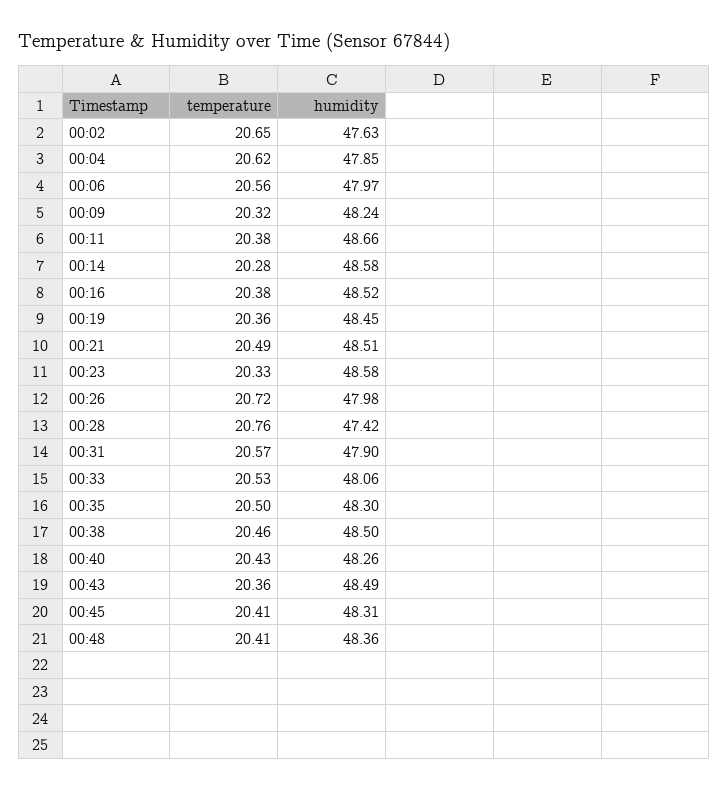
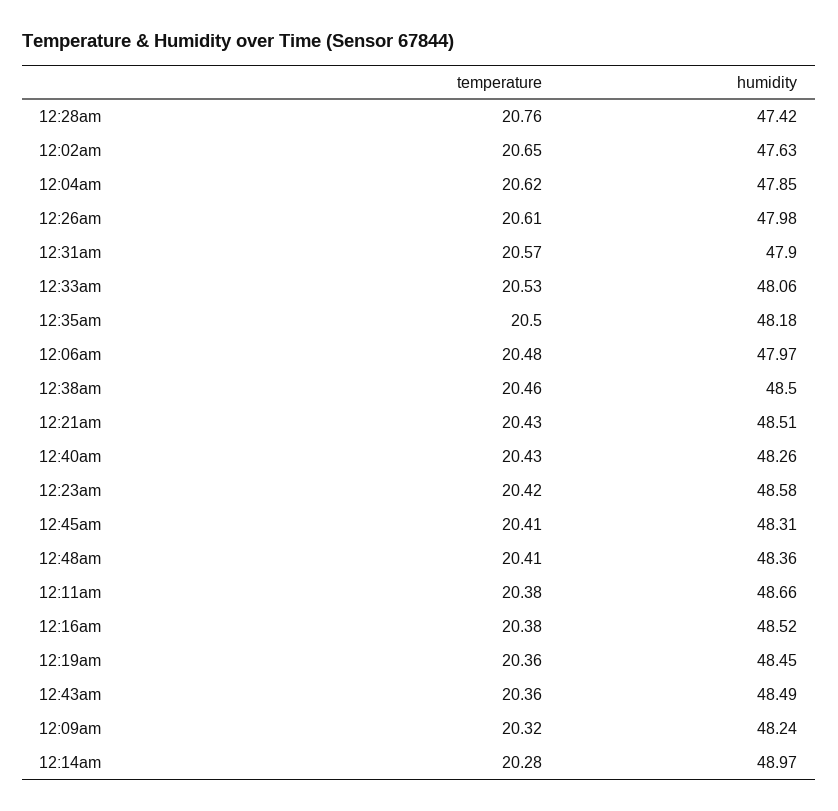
temperature, 00:06: 20.56 -> 20.48
humidity, 00:14: 48.58 -> 48.97
temperature, 00:21: 20.49 -> 20.43
temperature, 00:23: 20.33 -> 20.42
temperature, 00:26: 20.72 -> 20.61
humidity, 00:35: 48.3 -> 48.18

